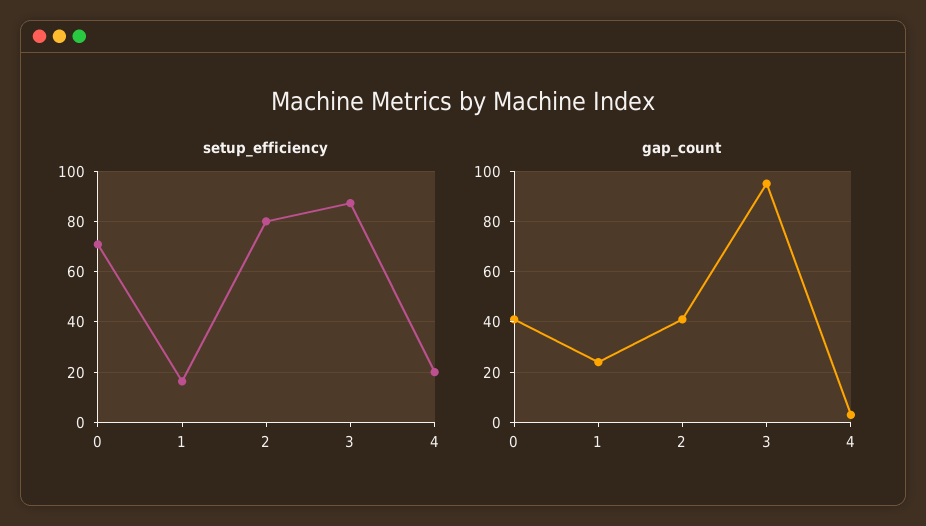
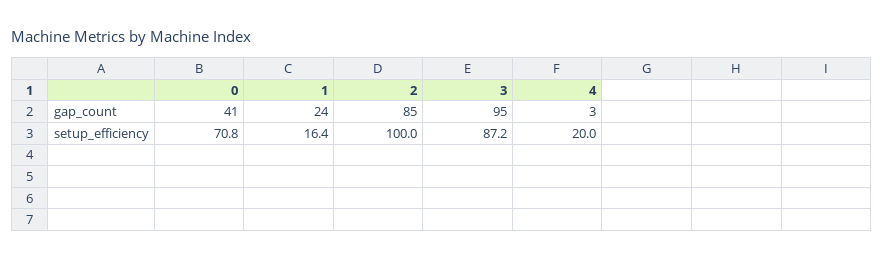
setup_efficiency, 2: 80 -> 100
gap_count, 2: 40 -> 85

